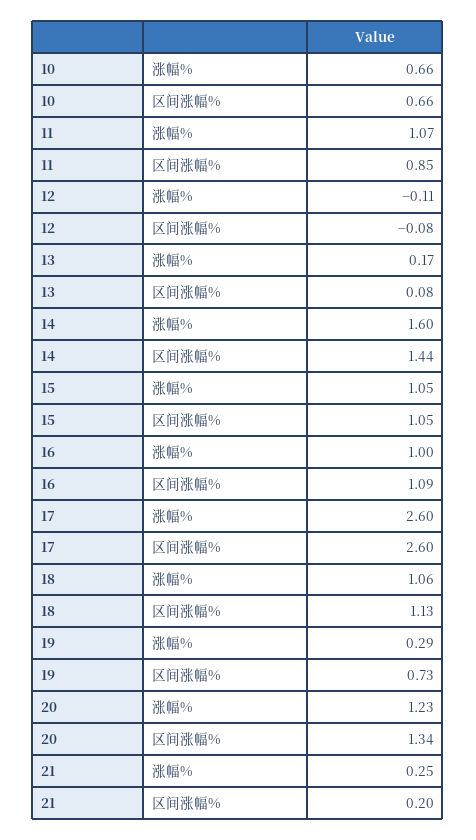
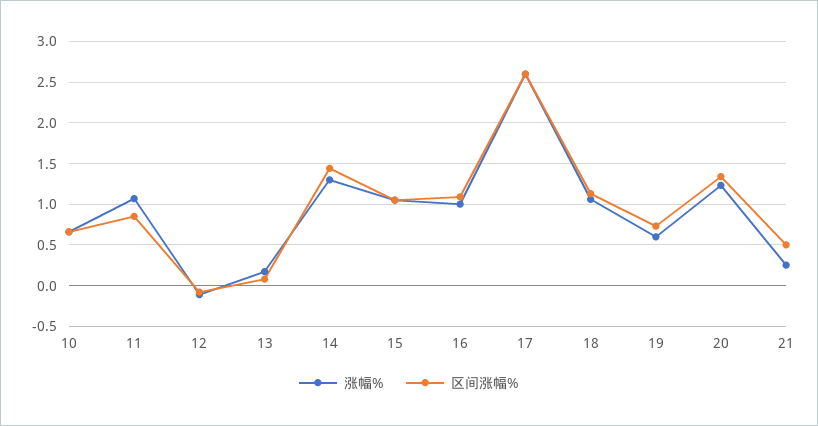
涨幅%, 14: 1.6 -> 1.3
涨幅%, 19: 0.29 -> 0.6
区间涨幅%, 21: 0.2 -> 0.5

